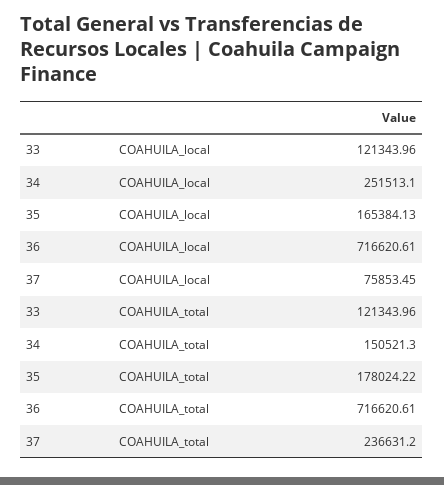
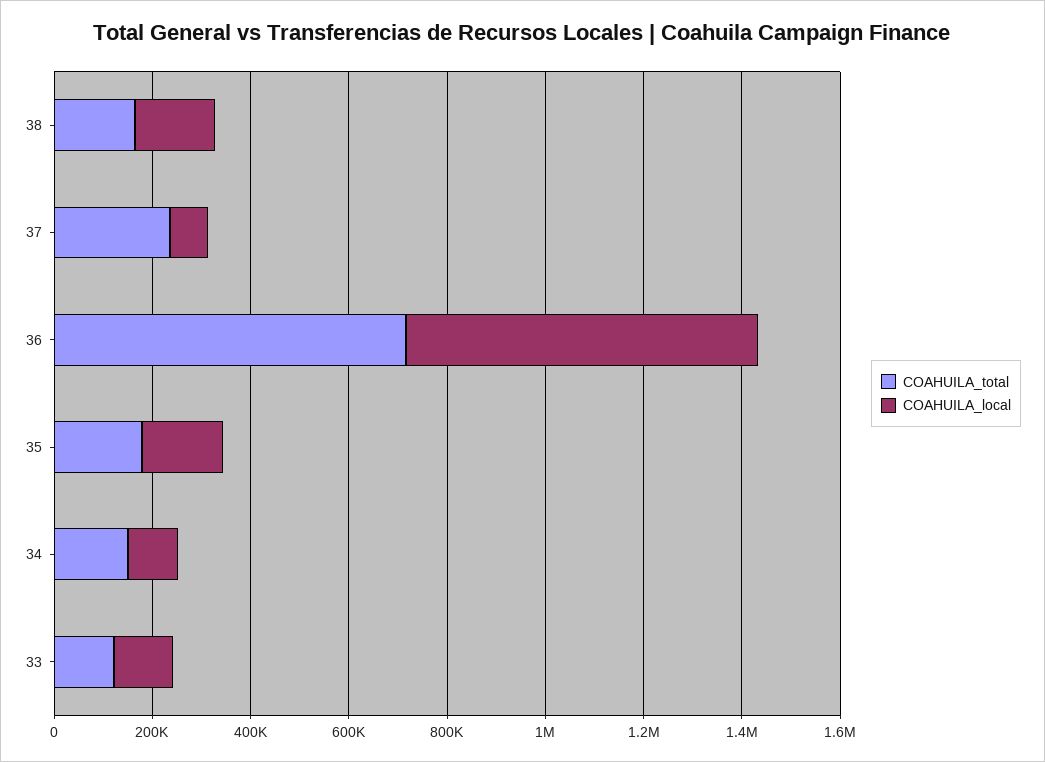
COAHUILA_local, 34: 251513.1 -> 100000
COAHUILA_total, 38: none -> 150000
COAHUILA_local, 38: none -> 150000

